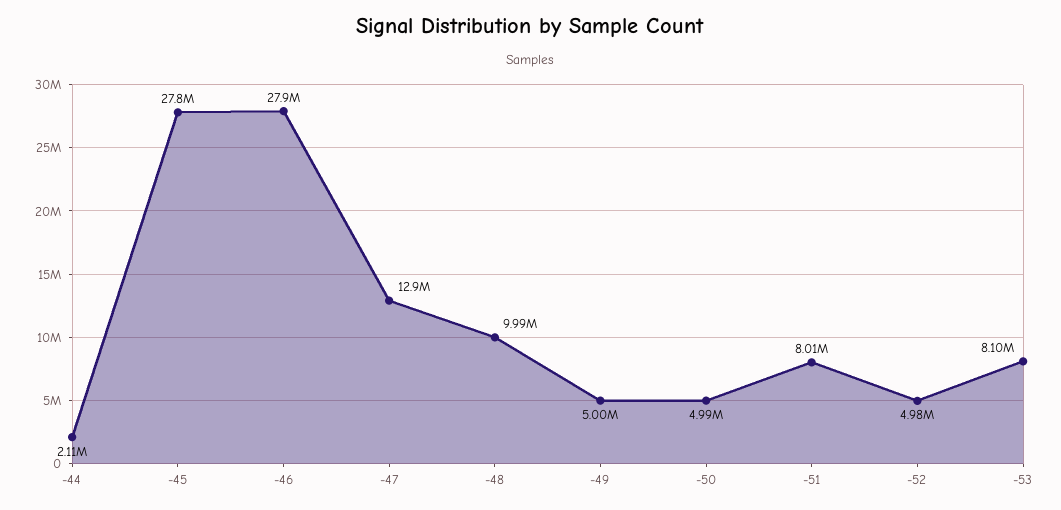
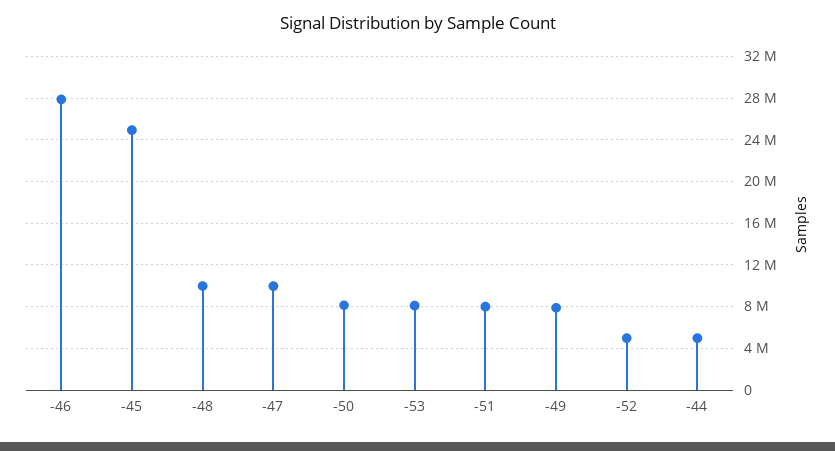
-44: 2110000 -> 5000000
-45: 27800000 -> 25000000
-47: 12900000 -> 10000000
-49: 5000000 -> 8000000
-50: 4990000 -> 8000000

